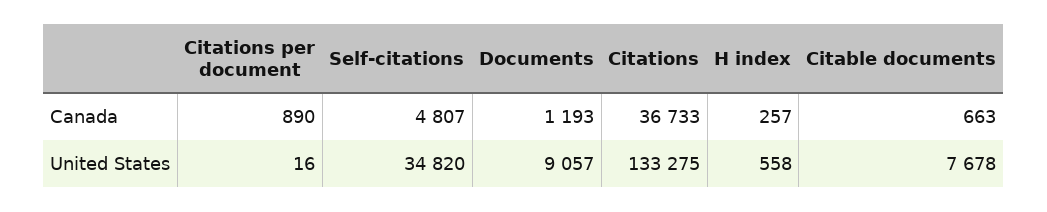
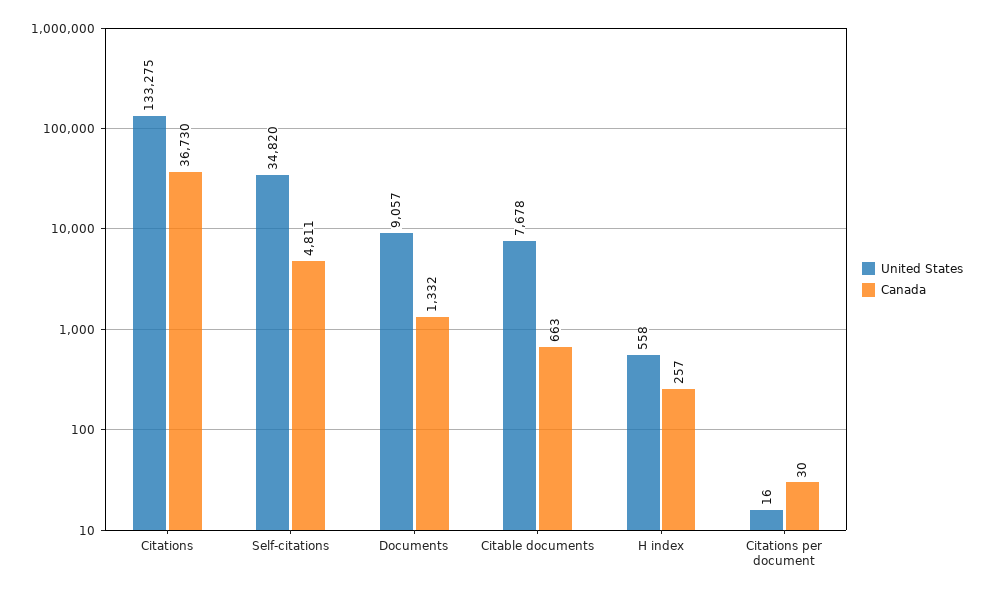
Canada, Citations per document: 890 -> 30
Canada, Self-citations: 4807 -> 4811
Canada, Documents: 1193 -> 1332
Canada, Citations: 36733 -> 36730

